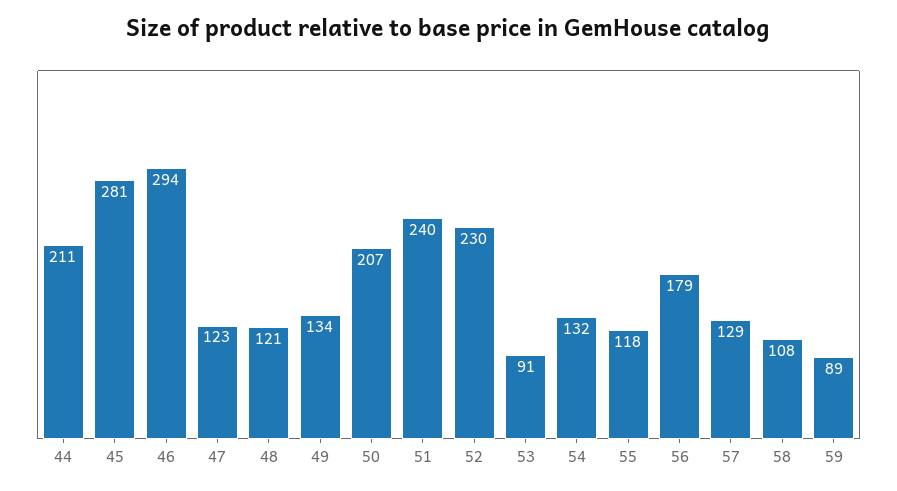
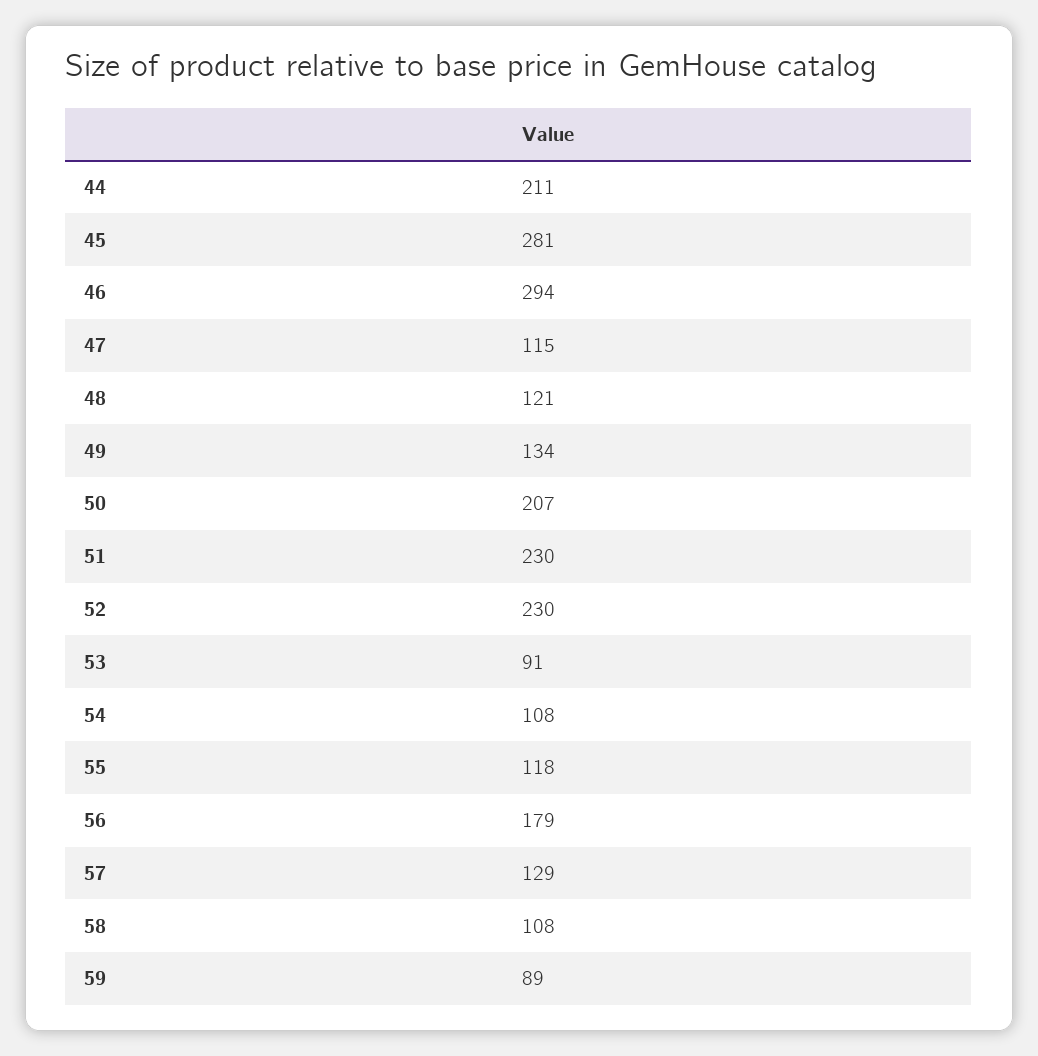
47: 123 -> 115
51: 240 -> 230
54: 132 -> 108

